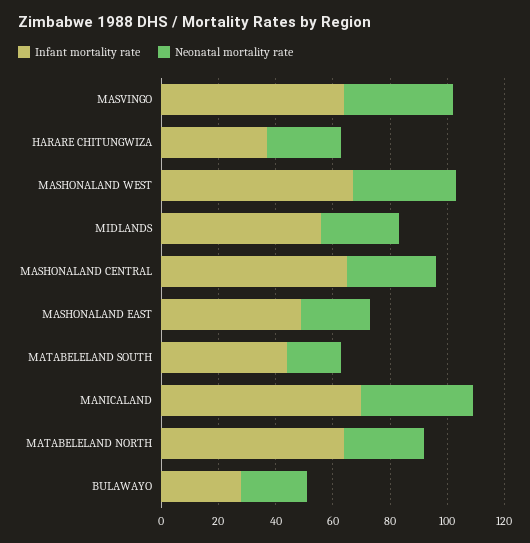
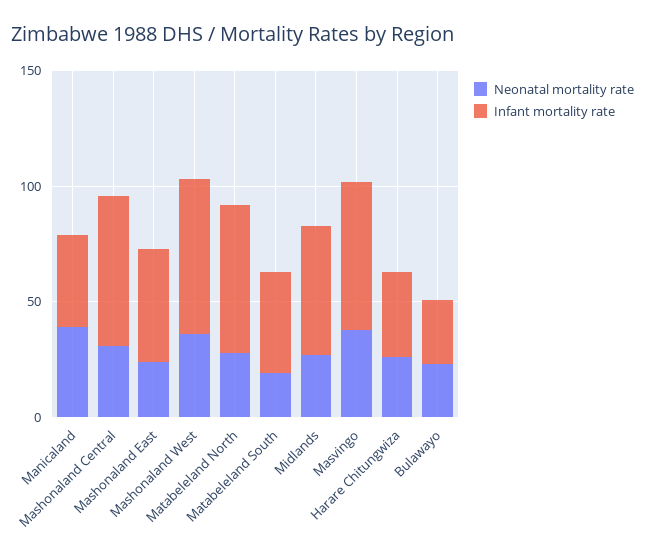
Infant mortality rate, MANICALAND: 70 -> 40

